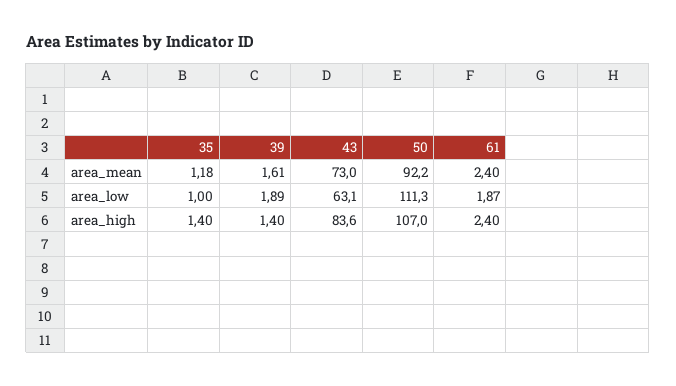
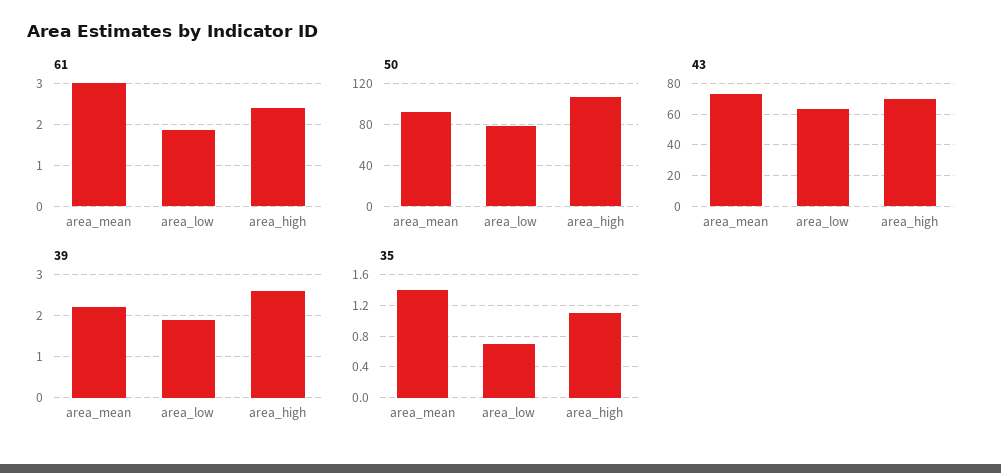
35, area_mean: 1.18 -> 1.4
39, area_mean: 1.61 -> 2.2
61, area_mean: 2.4 -> 3
35, area_low: 1 -> 0.7
50, area_low: 111.3 -> 80
35, area_high: 1.4 -> 1.1
39, area_high: 1.4 -> 2.6
43, area_high: 83.6 -> 70

